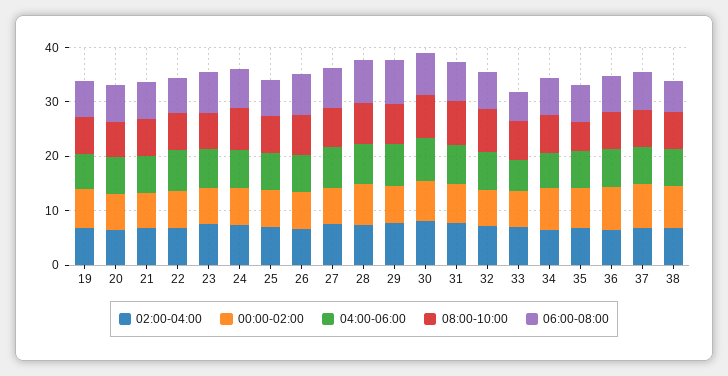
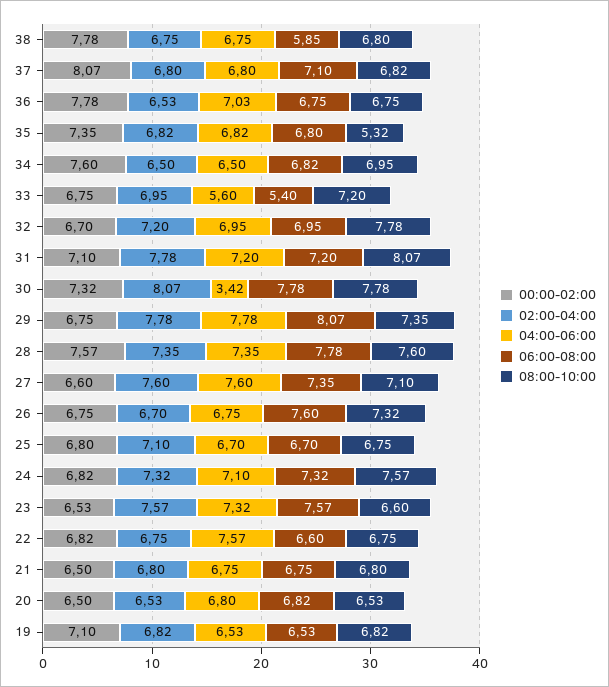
04:00-06:00, 30: 8 -> 3.42

